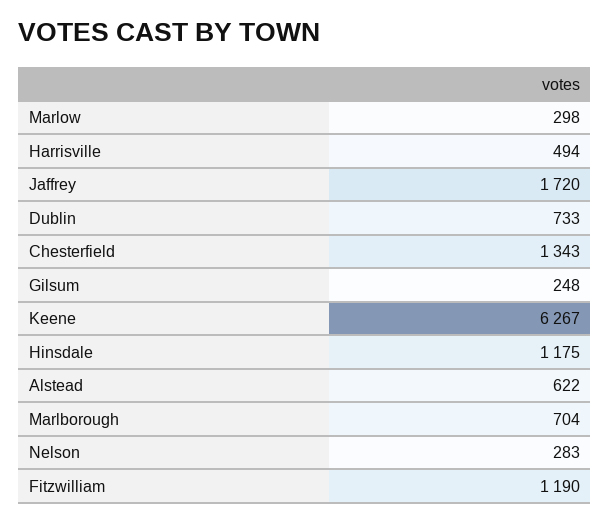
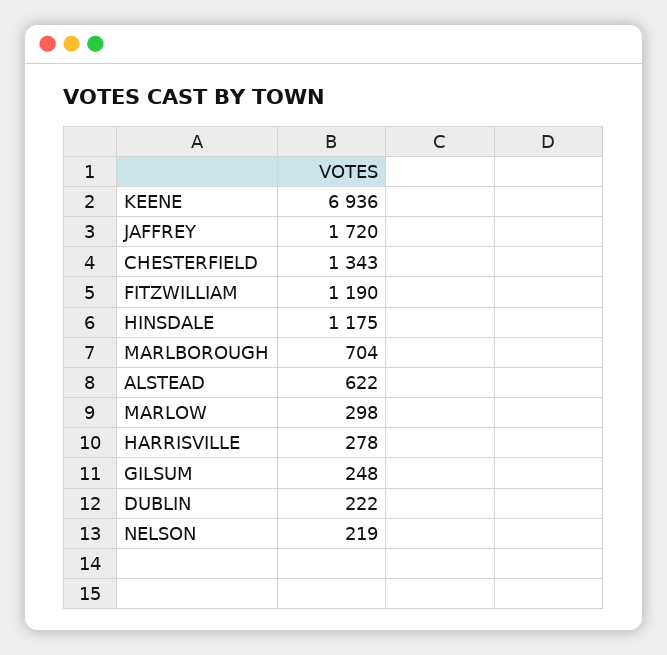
Harrisville: 494 -> 278
Dublin: 733 -> 222
Keene: 6267 -> 6936
Nelson: 283 -> 219

